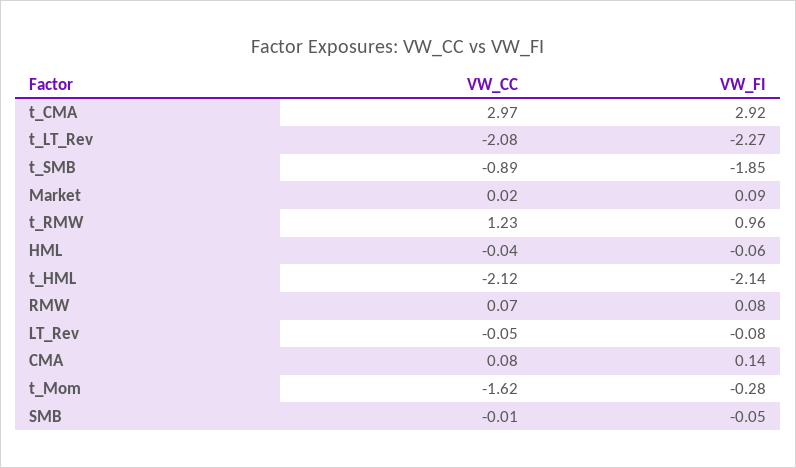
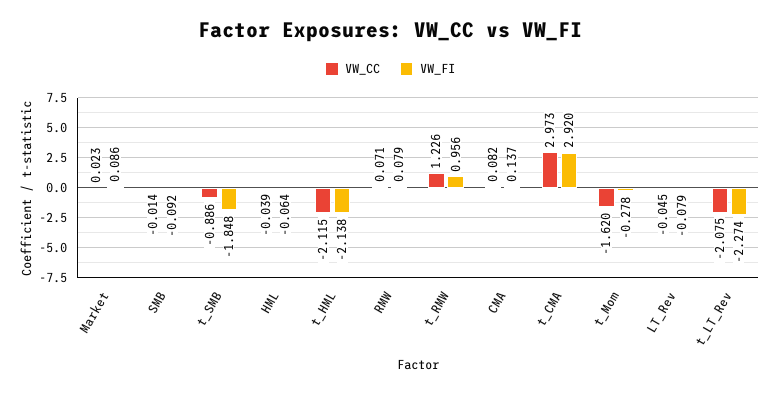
VW_FI, SMB: -0.05 -> -0.092

